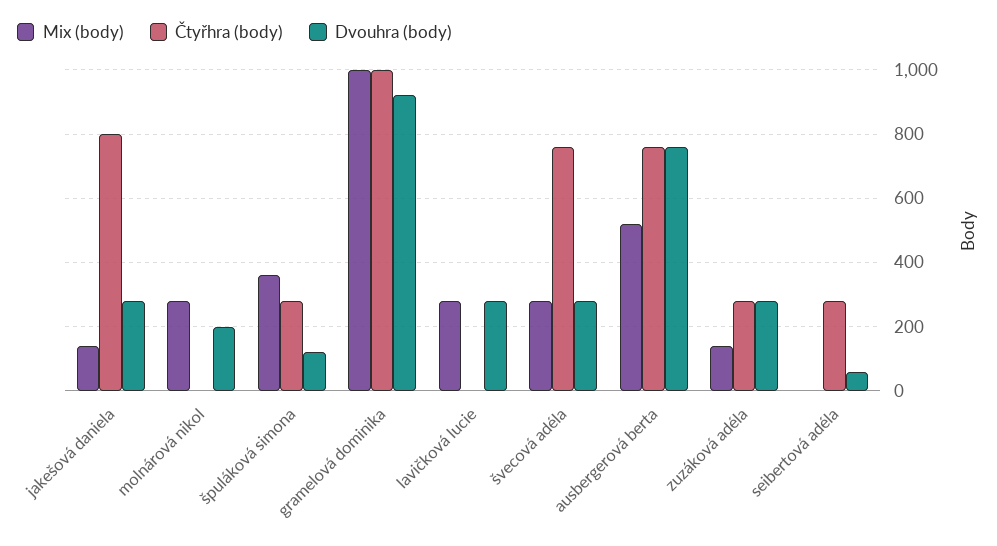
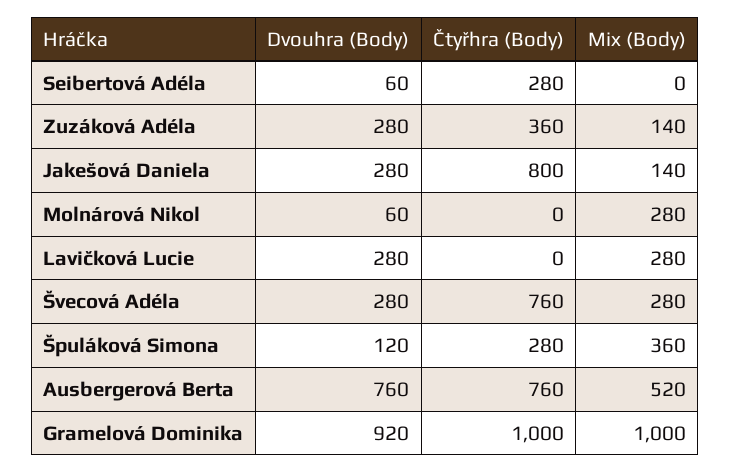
Dvouhra (body), molnárová nikol: 200 -> 60
Čtyřhra (body), zuzáková adéla: 280 -> 360

